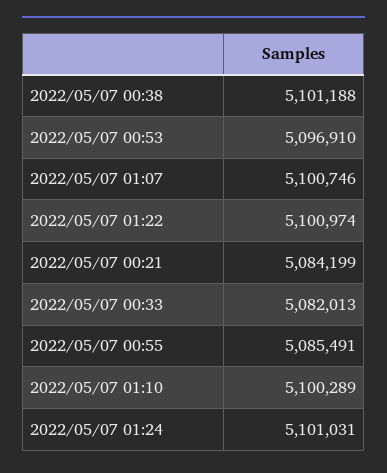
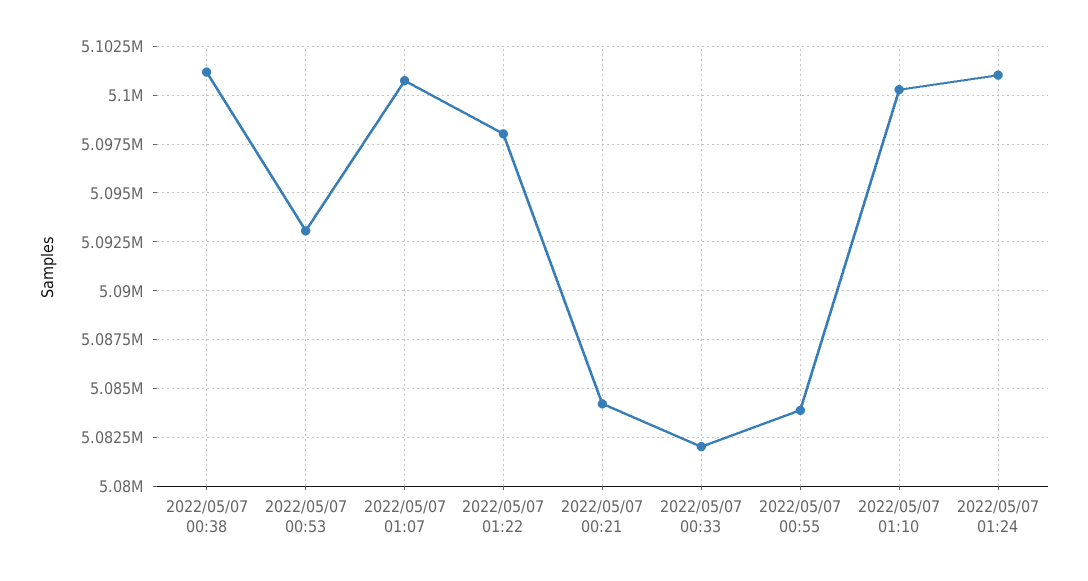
2022/05/07 00:53: 5096910 -> 5093000
2022/05/07 01:22: 5100974 -> 5098000
2022/05/07 00:55: 5085491 -> 5084000

